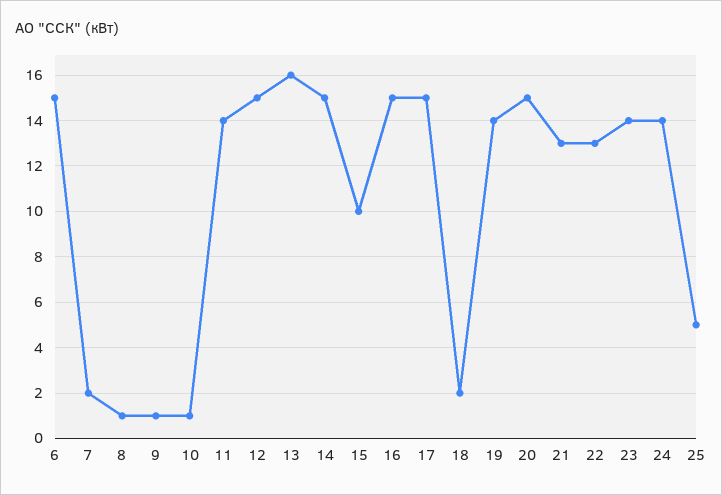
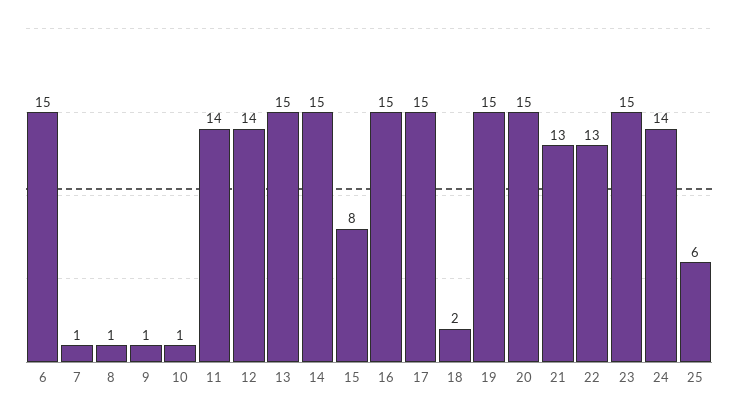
7: 2 -> 1
12: 15 -> 14
13: 16 -> 15
15: 10 -> 8
19: 14 -> 15
23: 14 -> 15
25: 5 -> 6

